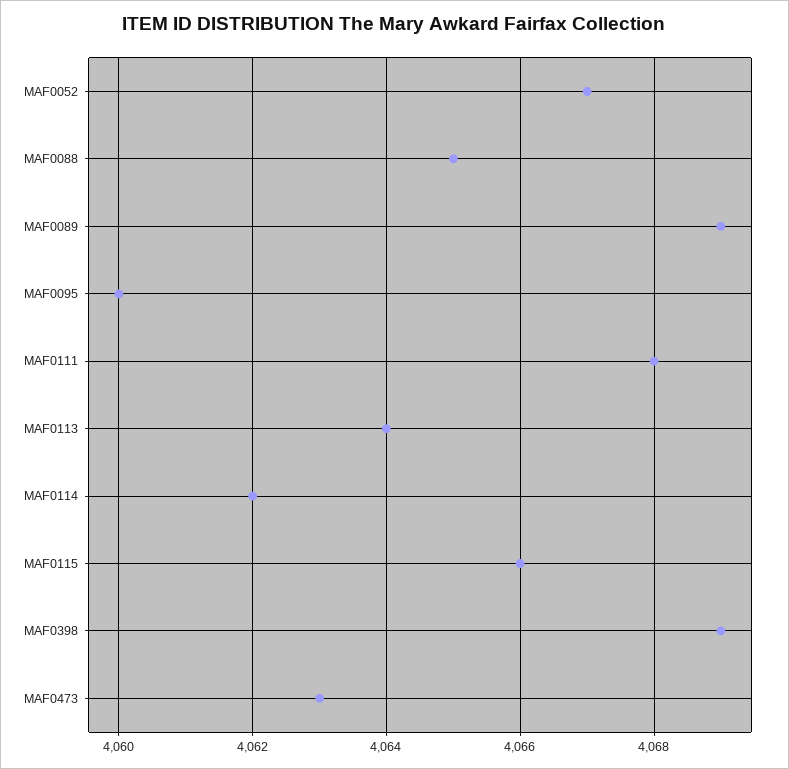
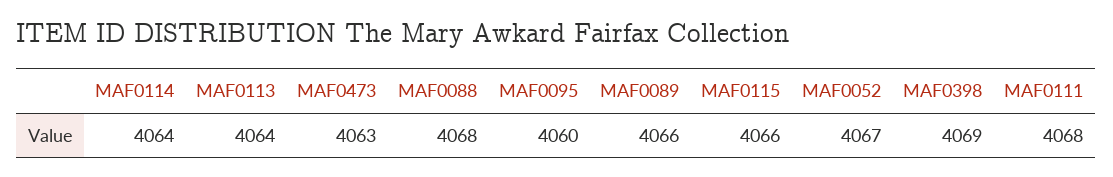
MAF0088: 4065 -> 4068
MAF0089: 4069 -> 4066
MAF0114: 4062 -> 4064

